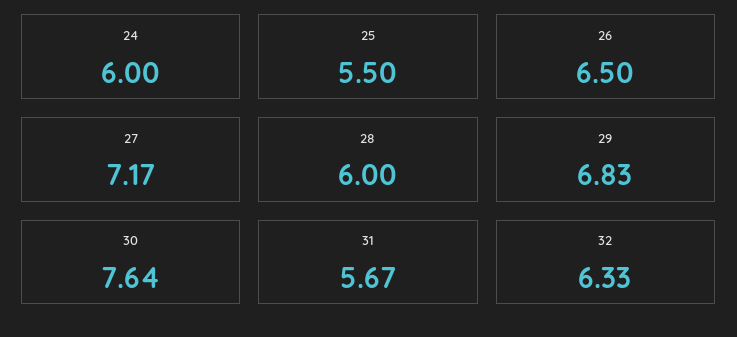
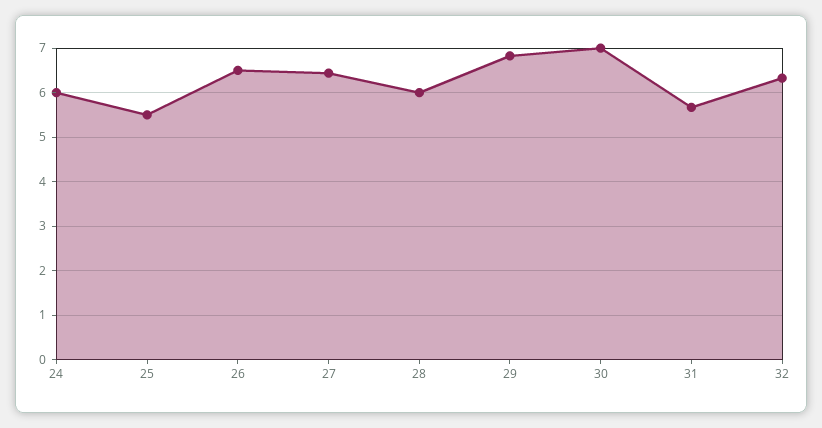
27: 7.17 -> 6.4
30: 7.64 -> 7

